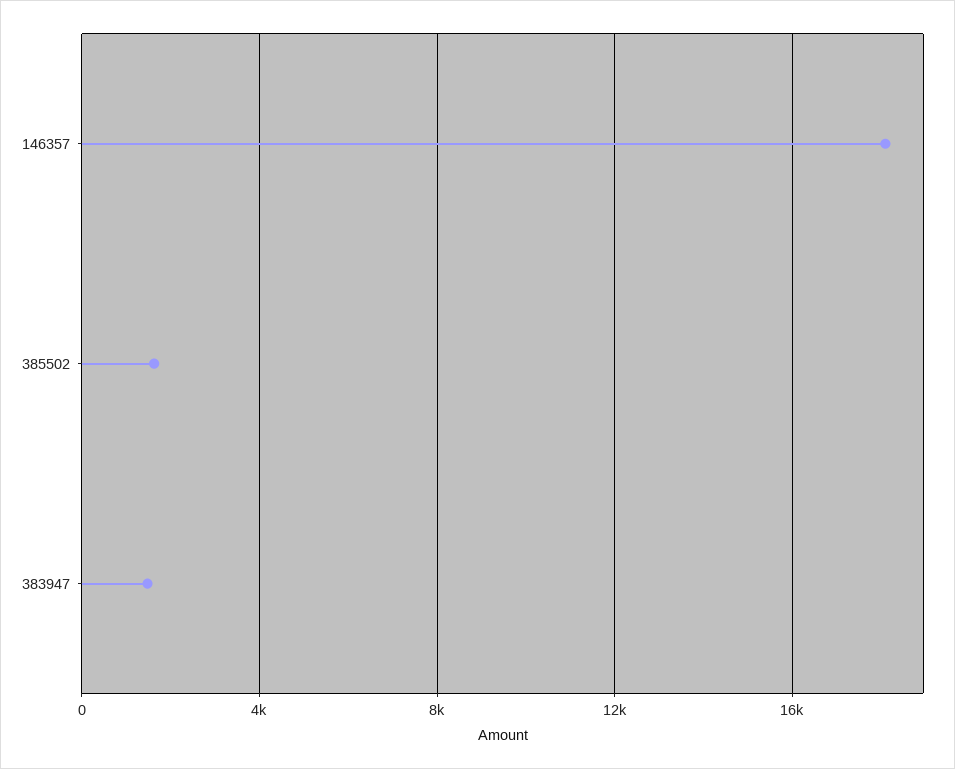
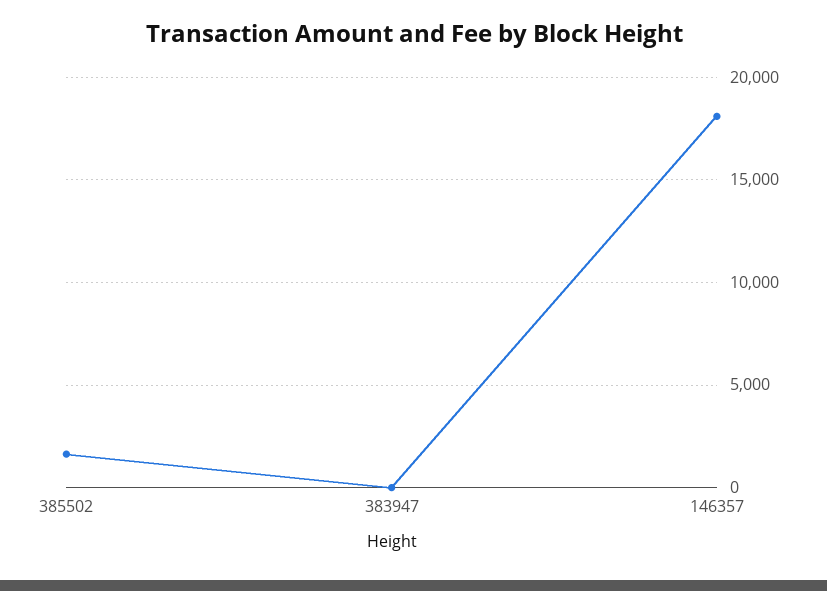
383947: 1500 -> 0

